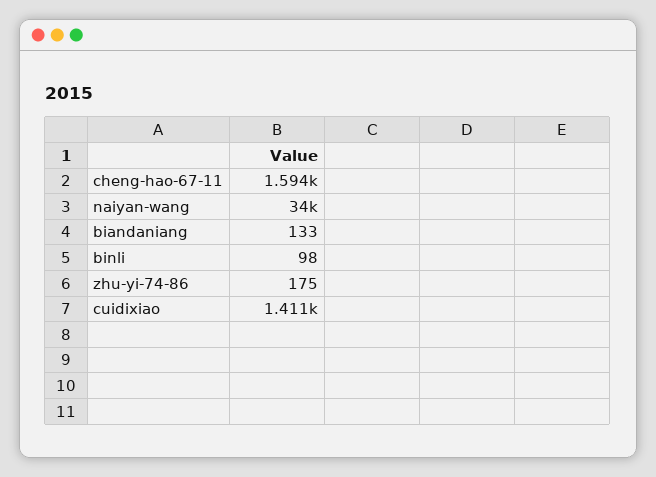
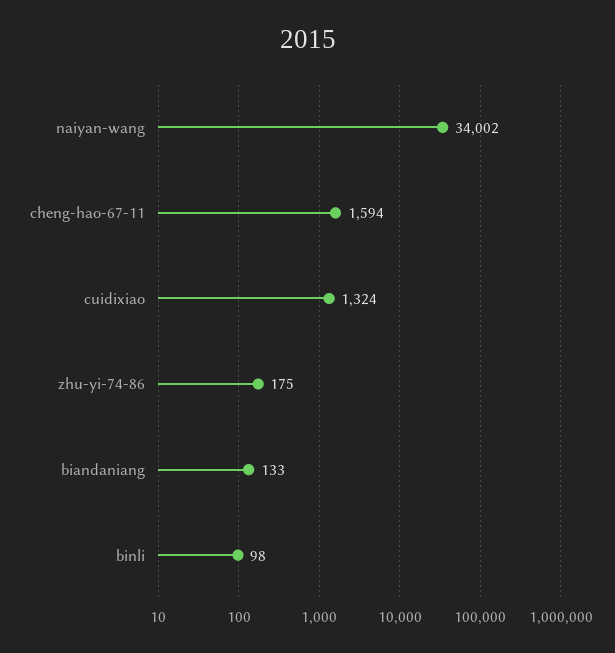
cuidixiao: 1411 -> 1324

